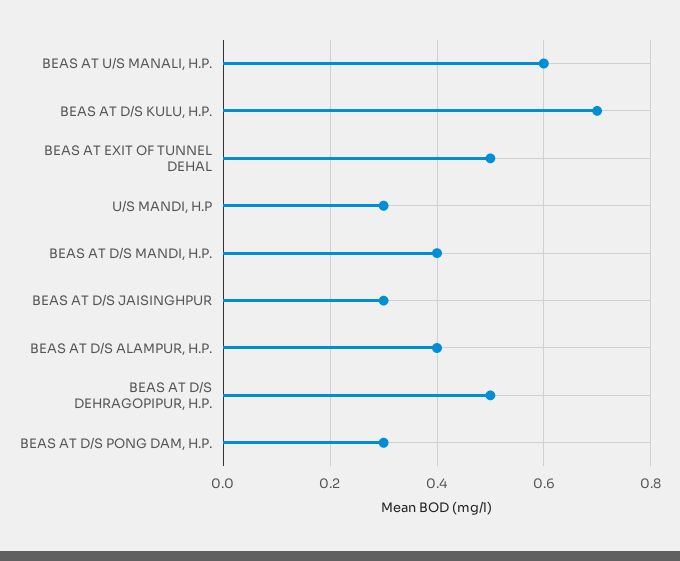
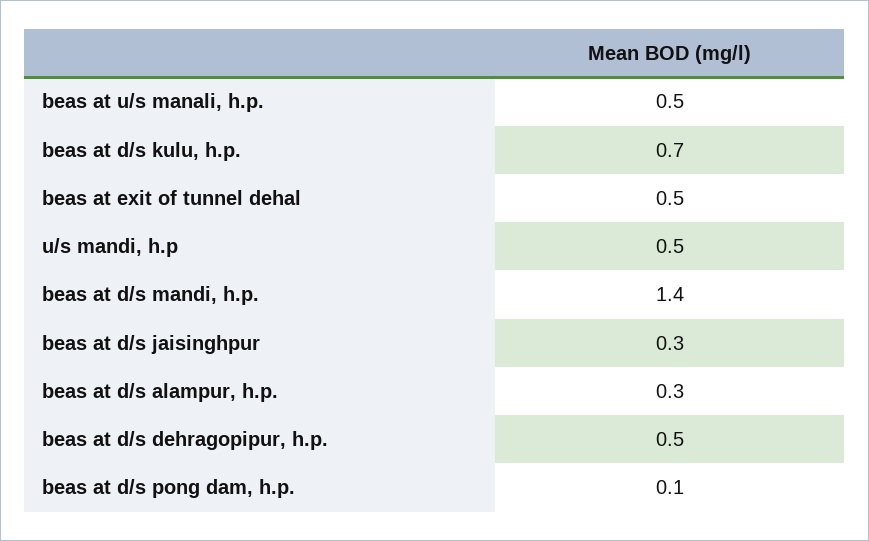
BEAS AT U/S MANALI, H.P.: 0.6 -> 0.5
U/S MANDI, H.P: 0.3 -> 0.5
BEAS AT D/S MANDI, H.P.: 0.4 -> 1.4
BEAS AT D/S ALAMPUR, H.P.: 0.4 -> 0.3
BEAS AT D/S PONG DAM, H.P.: 0.3 -> 0.1

